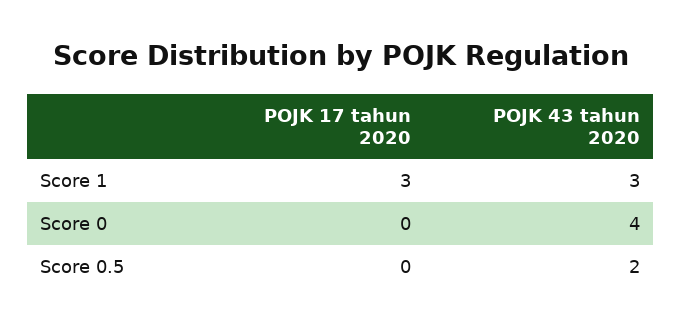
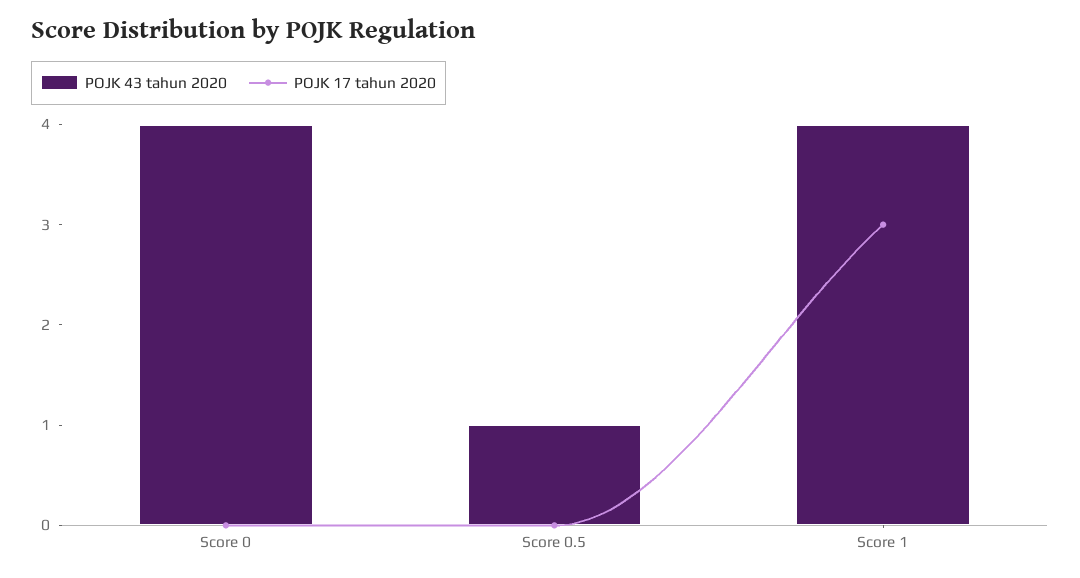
POJK 43 tahun 2020, Score 1: 3 -> 4
POJK 43 tahun 2020, Score 0.5: 2 -> 1

